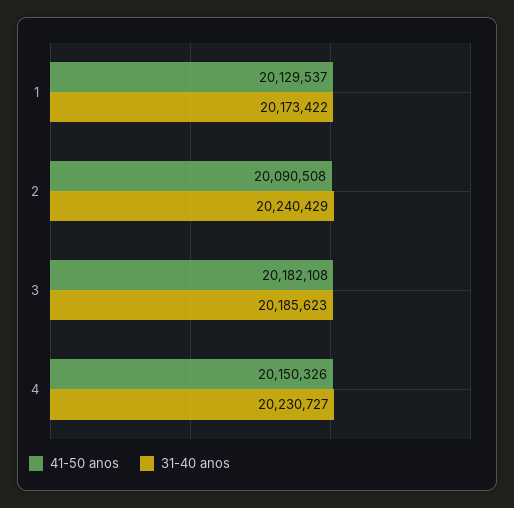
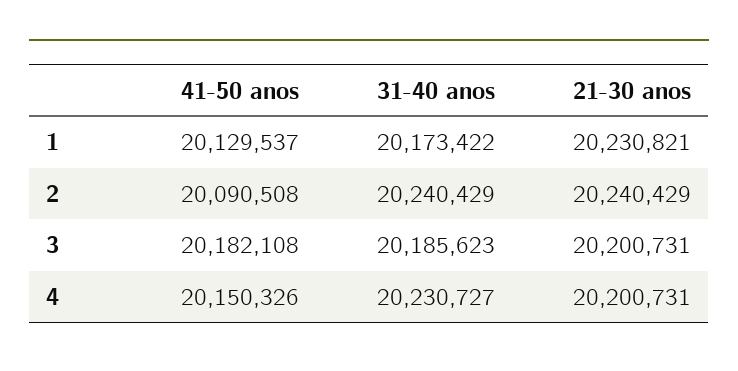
21-30 anos, 1: none -> 20230821
21-30 anos, 2: none -> 20240429
21-30 anos, 3: none -> 20200731
21-30 anos, 4: none -> 20200731

